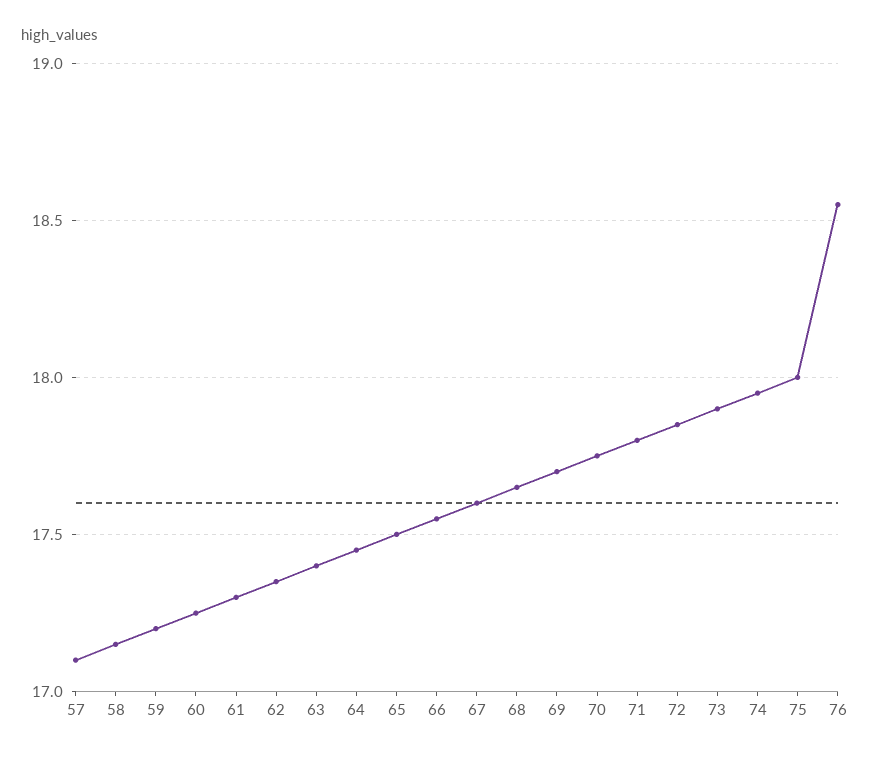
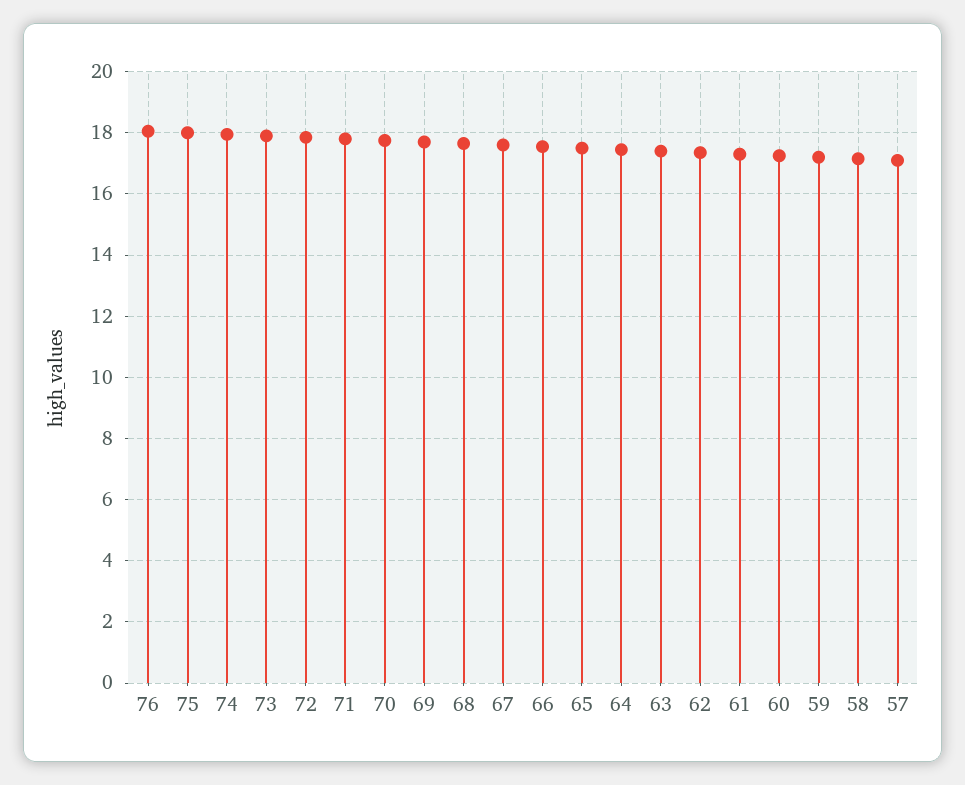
76: 18.55 -> 18

